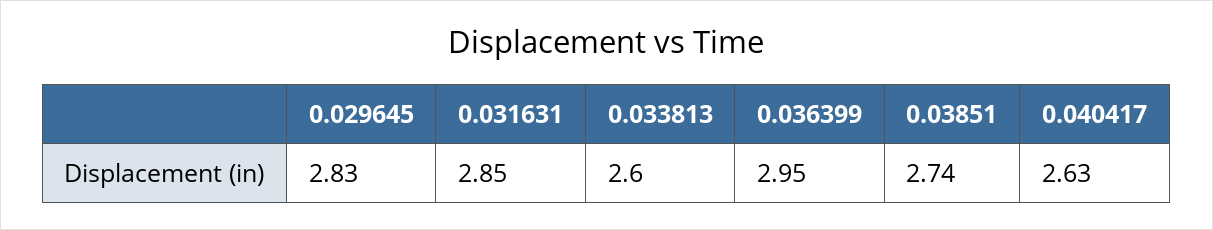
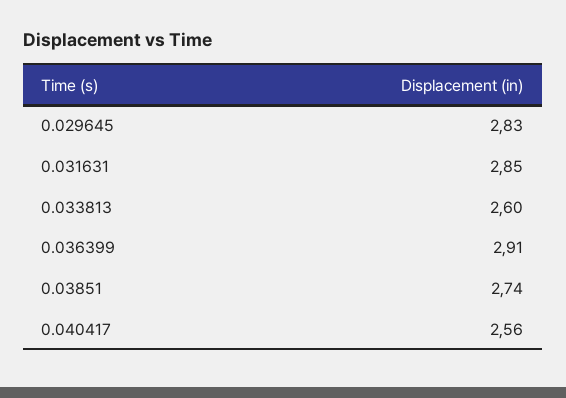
0.036399: 2.95 -> 2.91
0.040417: 2.63 -> 2.56

